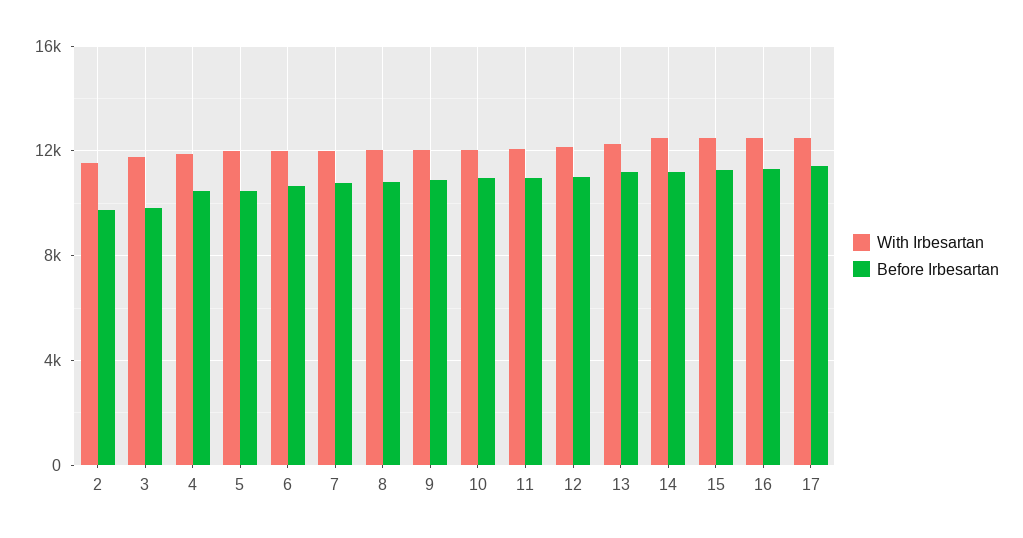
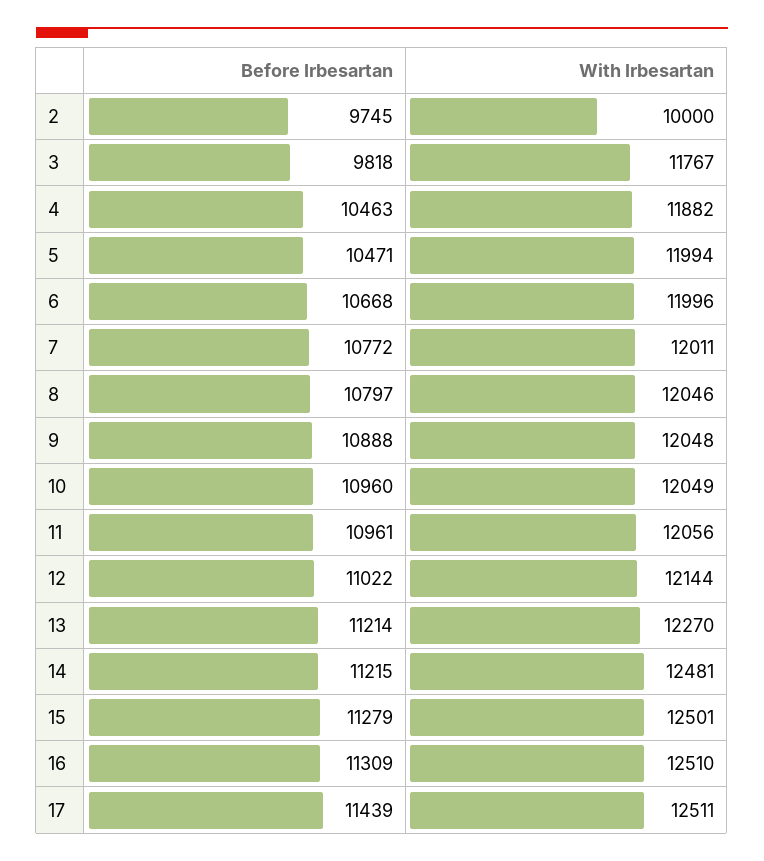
With Irbesartan, 2: 11500 -> 10000

